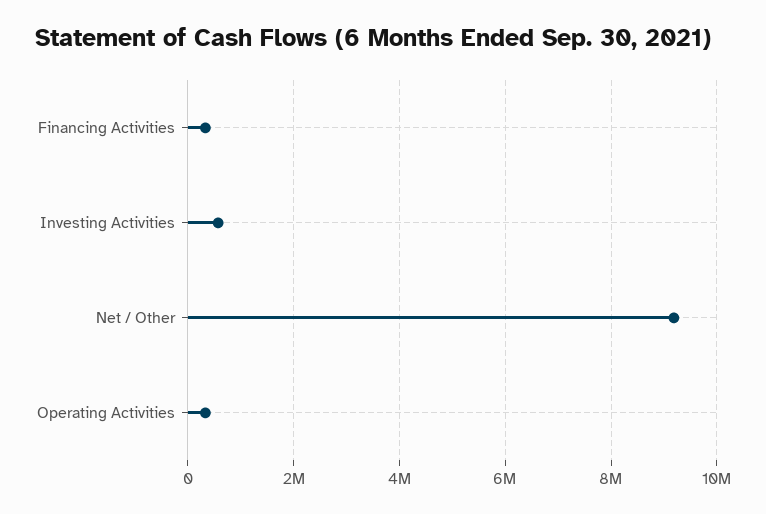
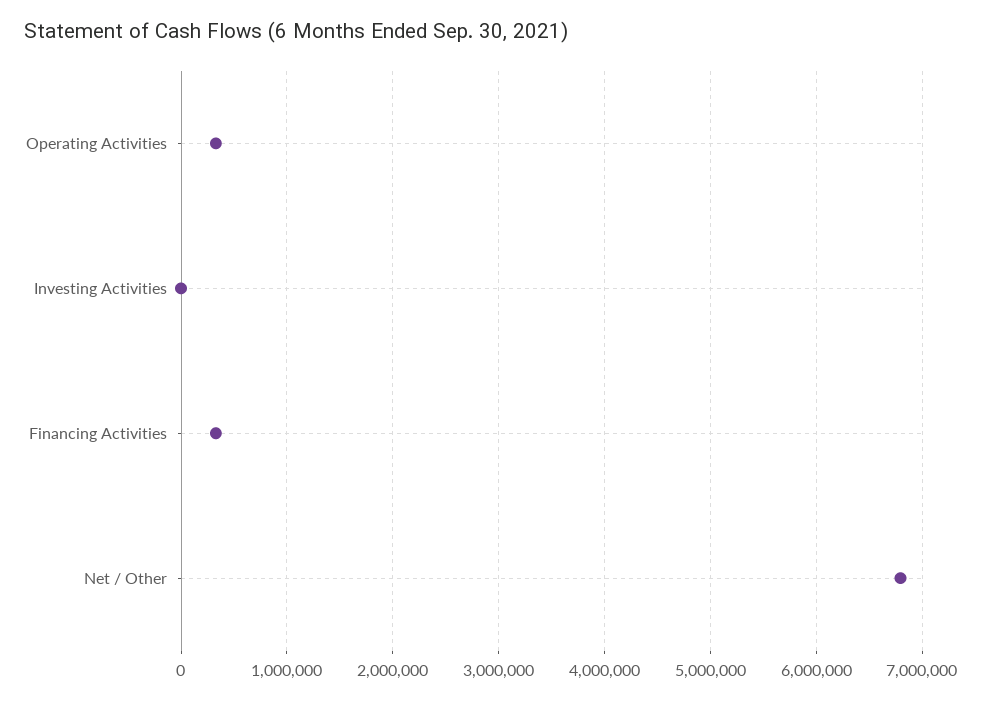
Investing Activities: 600000 -> 0
Net / Other: 9200000 -> 6800000

